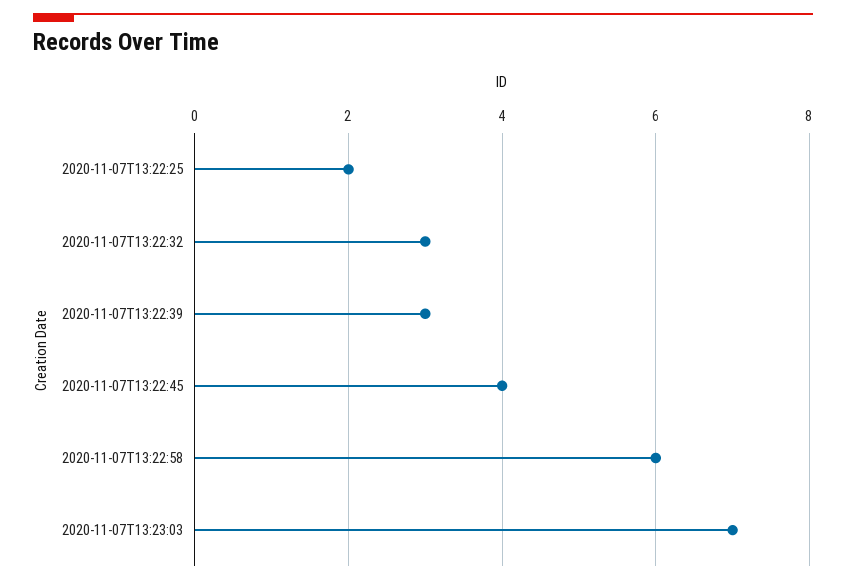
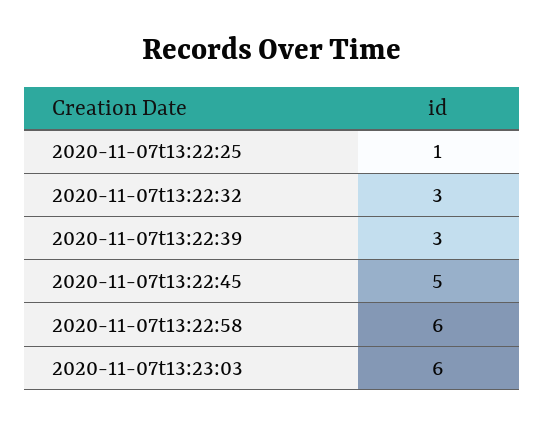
2020-11-07T13:22:25: 2 -> 1
2020-11-07T13:22:45: 4 -> 5
2020-11-07T13:23:03: 7 -> 6

